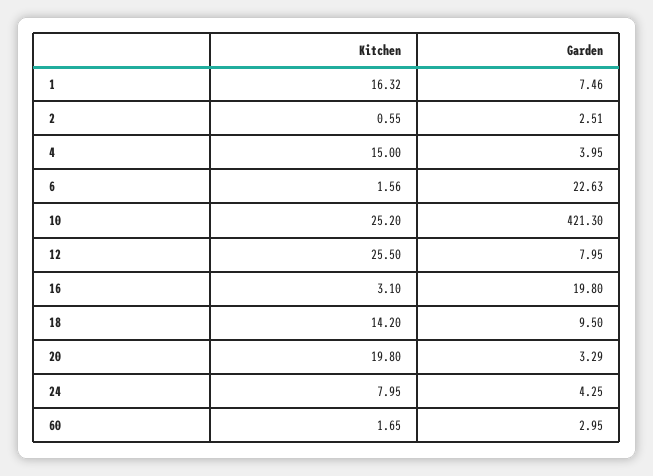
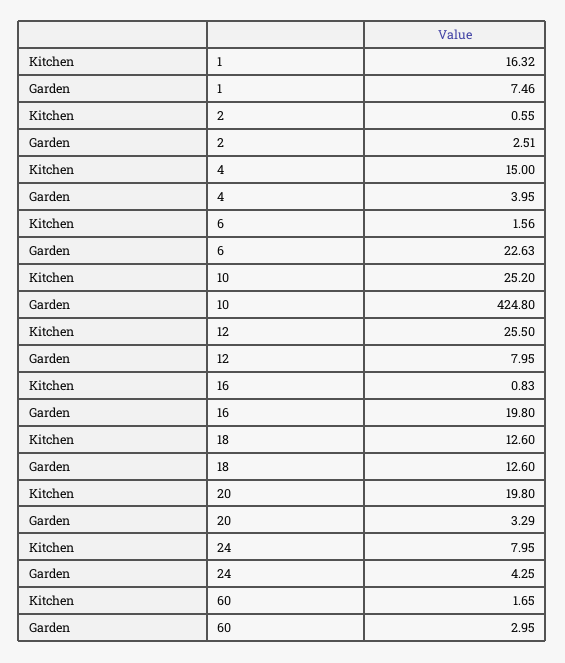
Garden, 10: 421.3 -> 424.8
Kitchen, 16: 3.1 -> 0.83
Kitchen, 18: 14.2 -> 12.6
Garden, 18: 9.5 -> 12.6

